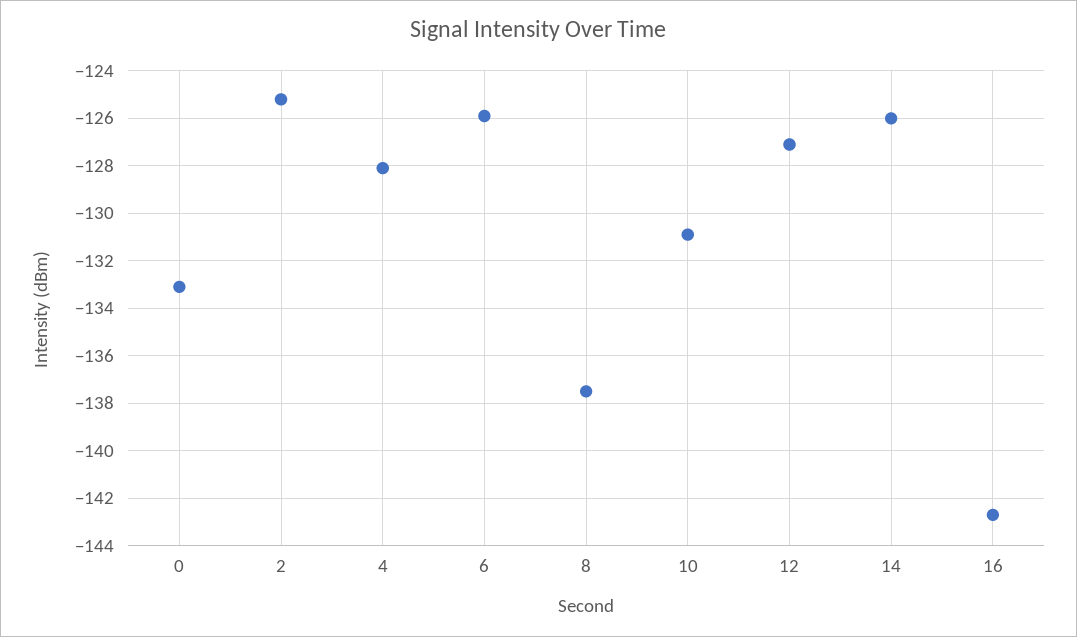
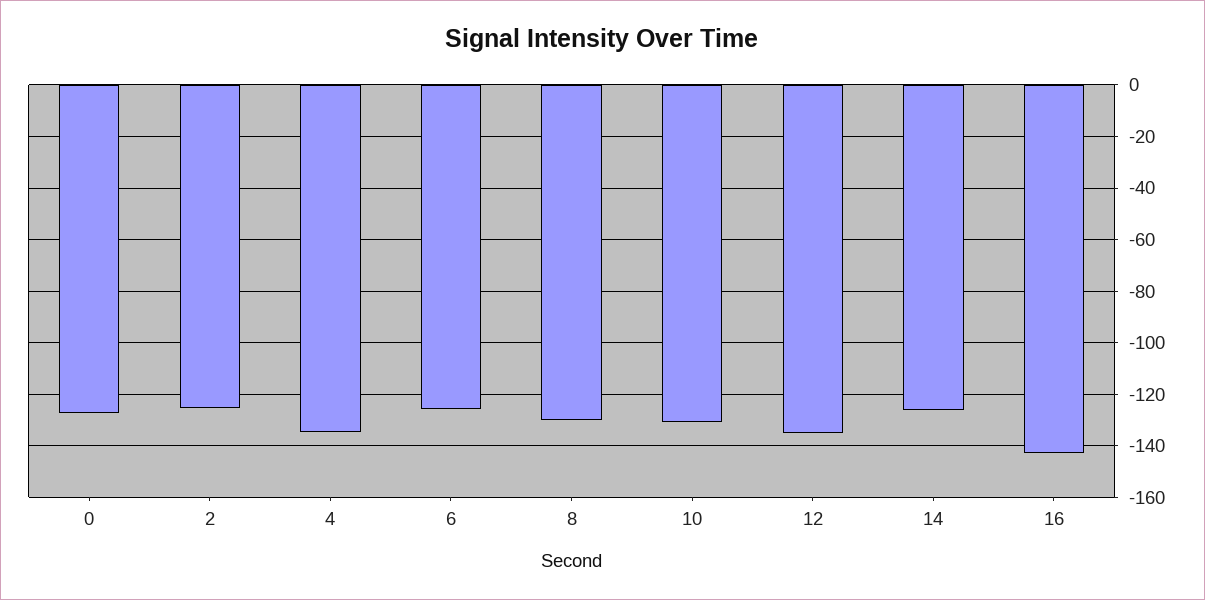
0: -133 -> -127.5
4: -128 -> -135
8: -137.5 -> -130
12: -127 -> -135

